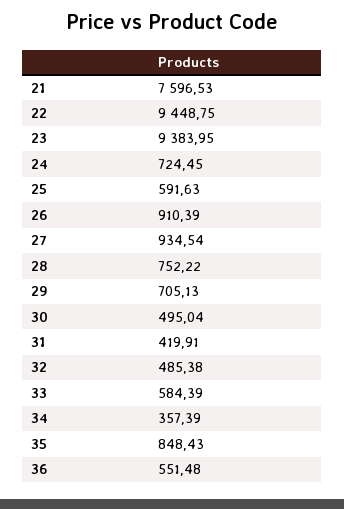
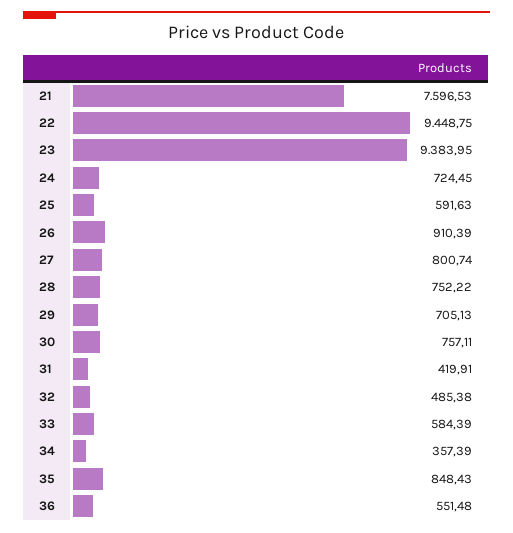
27: 934.54 -> 800.74
30: 495.04 -> 757.11

